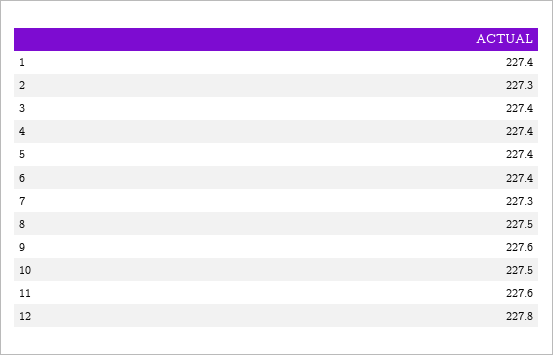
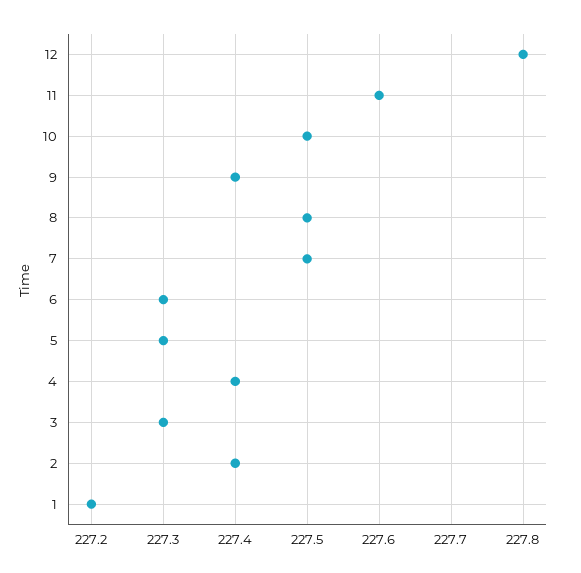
1: 227.4 -> 227.2
2: 227.3 -> 227.4
3: 227.4 -> 227.3
5: 227.4 -> 227.3
6: 227.4 -> 227.3
7: 227.3 -> 227.5
9: 227.6 -> 227.4

